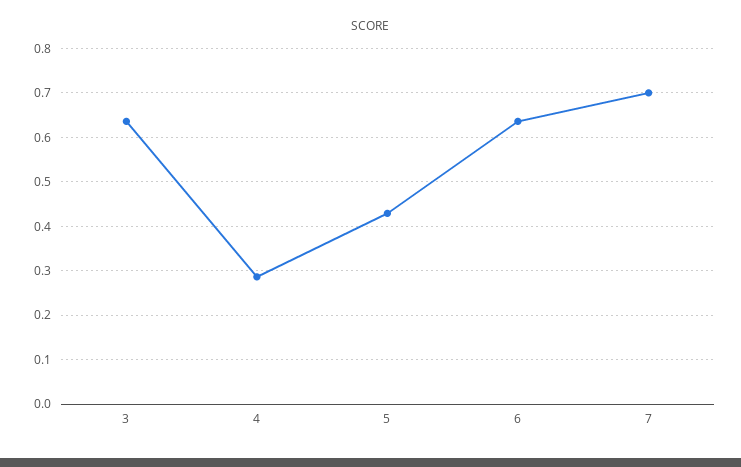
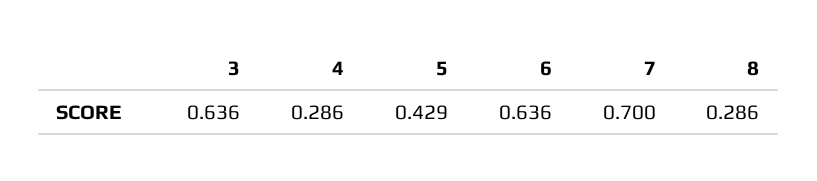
8: none -> 0.286

